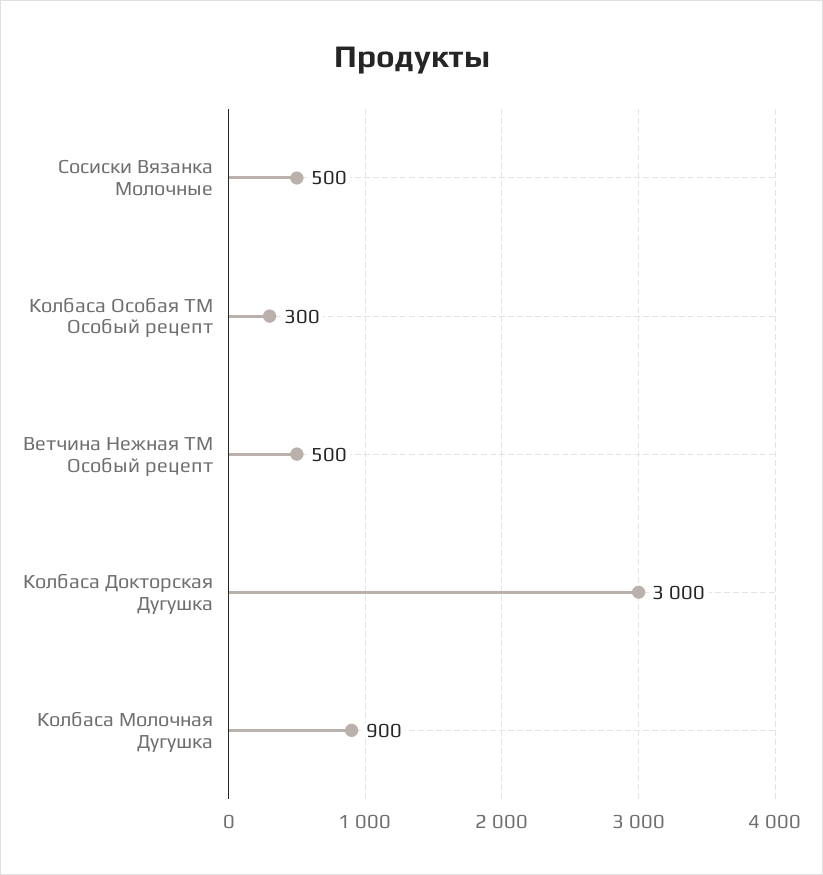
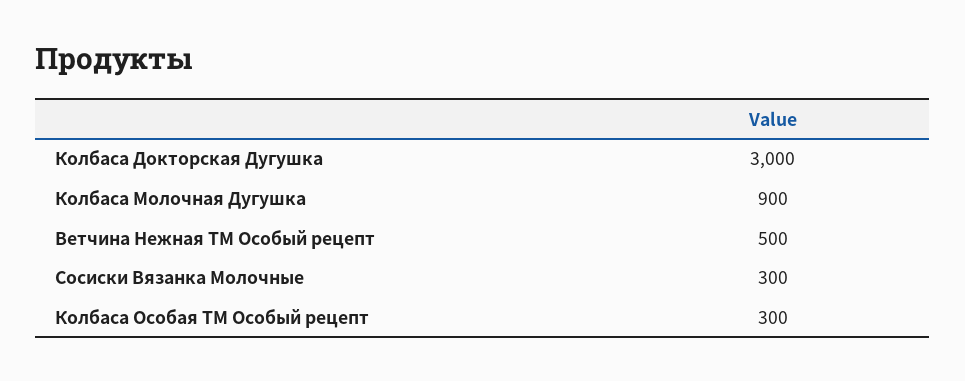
Сосиски Вязанка Молочные: 500 -> 300

